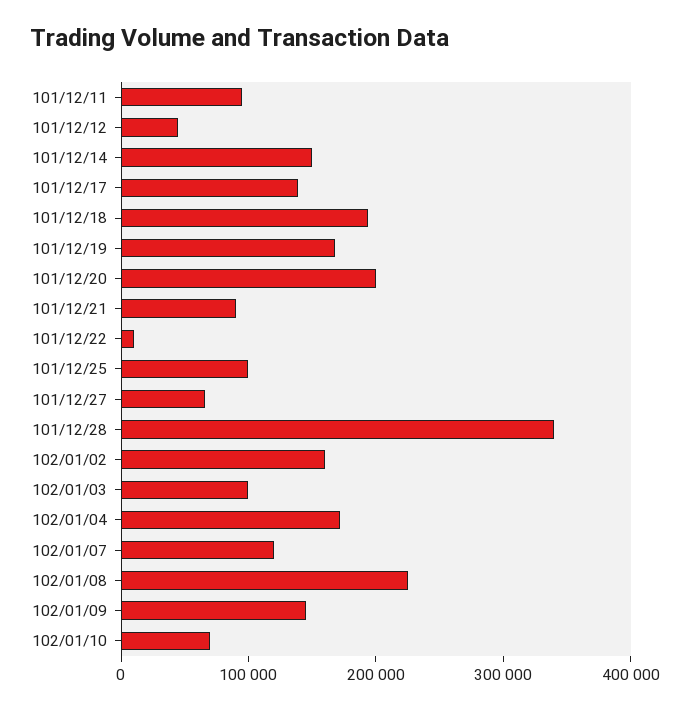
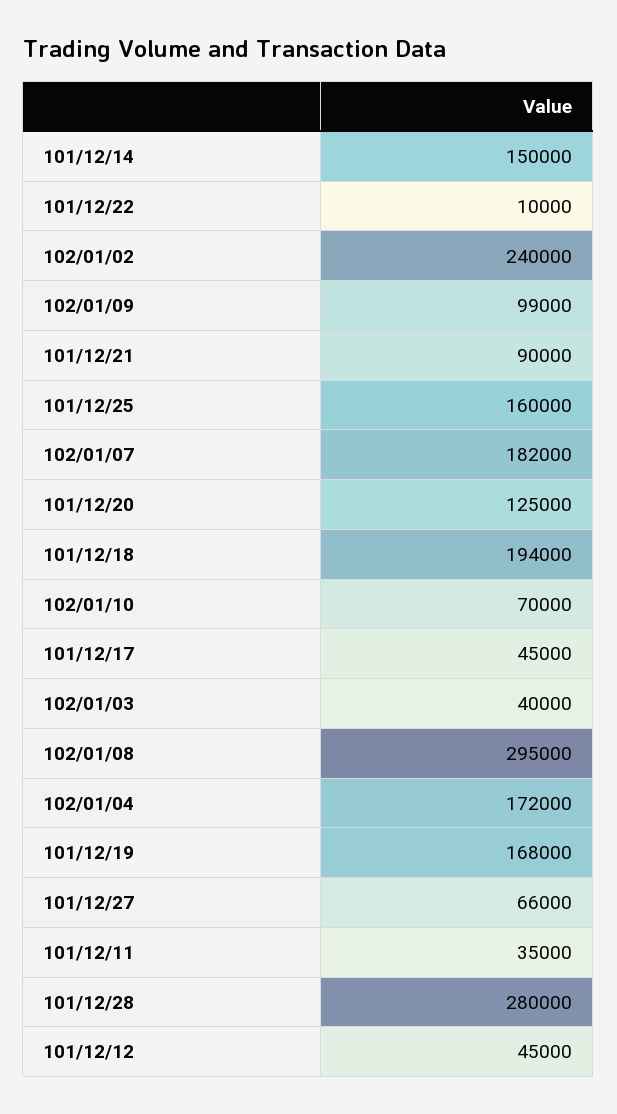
101/12/11: 100000 -> 35000
101/12/17: 140000 -> 45000
101/12/20: 200000 -> 125000
101/12/25: 100000 -> 160000
101/12/28: 340000 -> 280000
102/01/02: 160000 -> 240000
102/01/03: 100000 -> 40000
102/01/07: 120000 -> 182000
102/01/08: 220000 -> 295000
102/01/09: 140000 -> 99000

